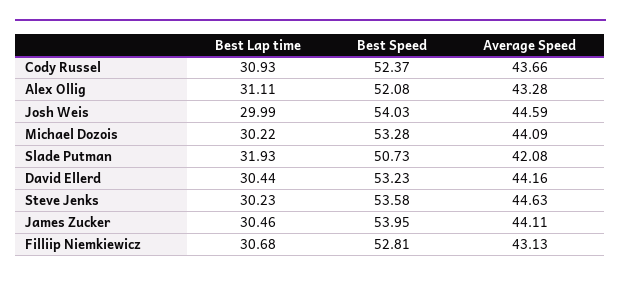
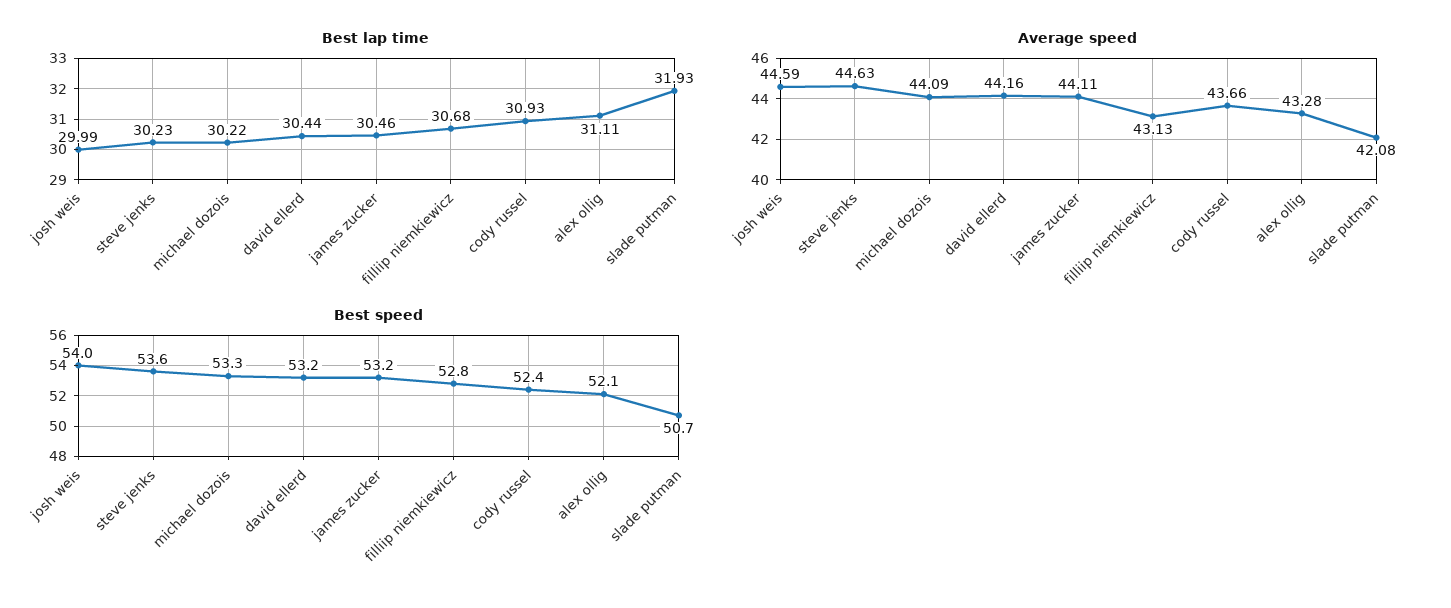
Best Speed, James Zucker: 53.95 -> 53.2

